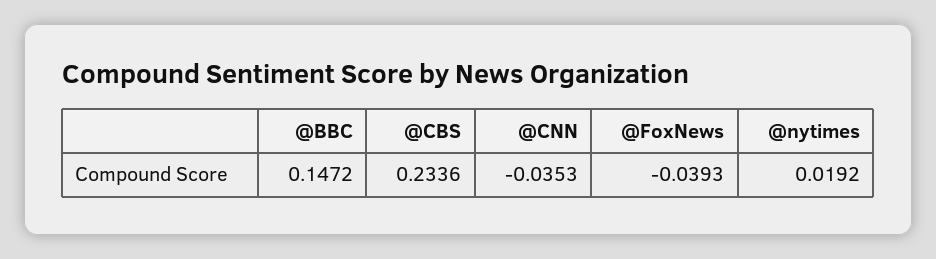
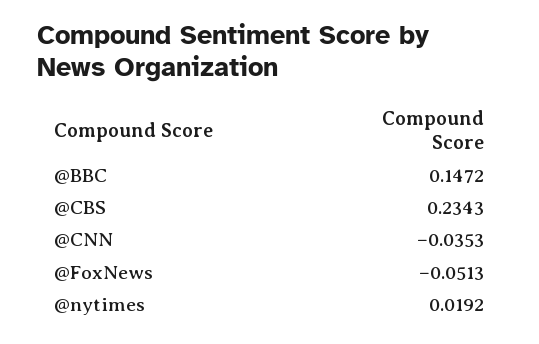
@CBS: 0.2336 -> 0.2343
@FoxNews: -0.0393 -> -0.0513

